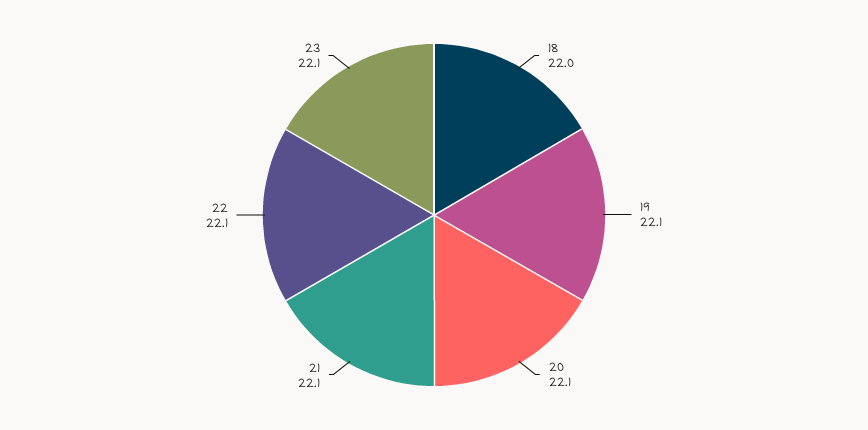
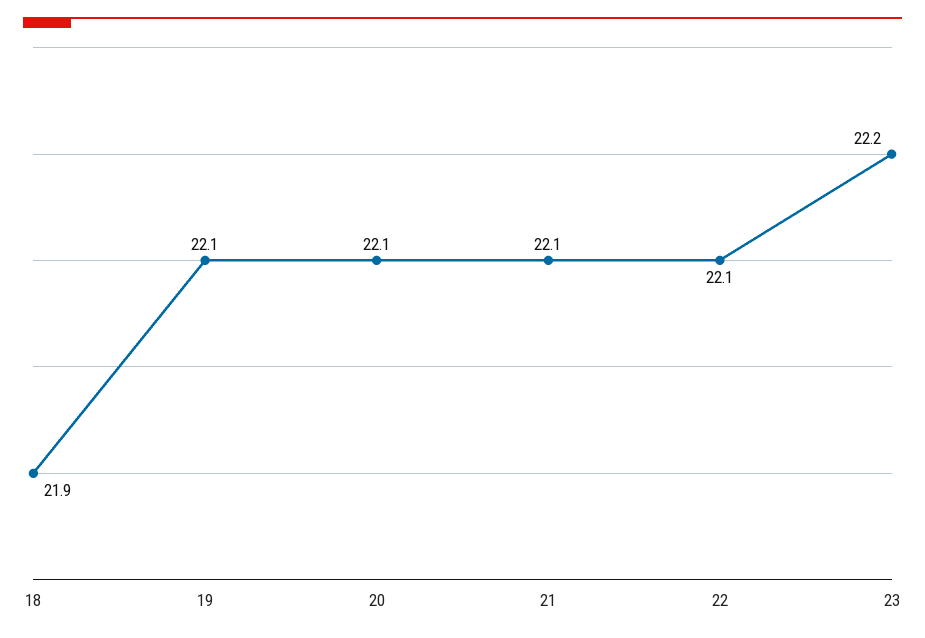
18: 22 -> 21.9
23: 22.1 -> 22.2

